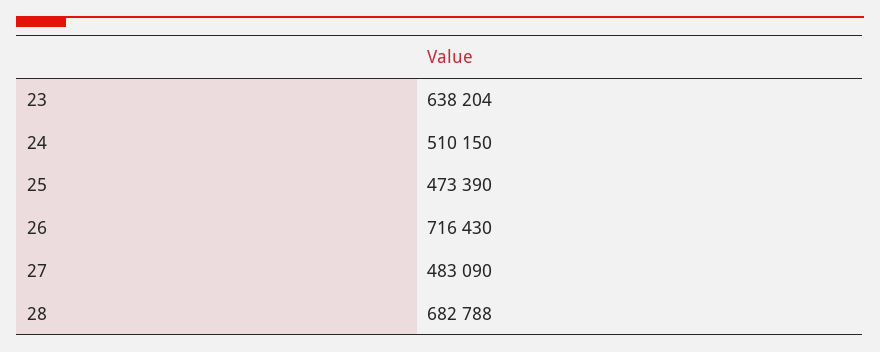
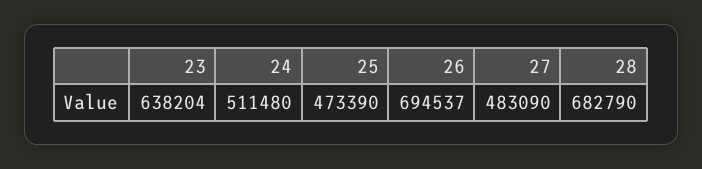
24: 510150 -> 511480
26: 716430 -> 694537
28: 682788 -> 682790

